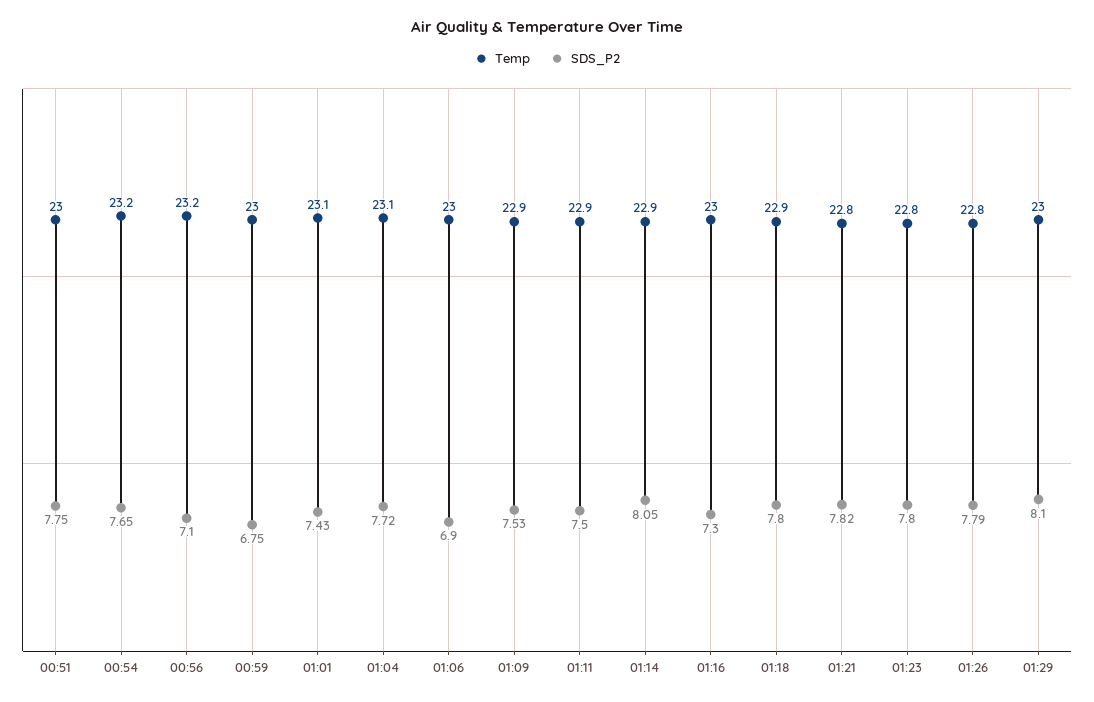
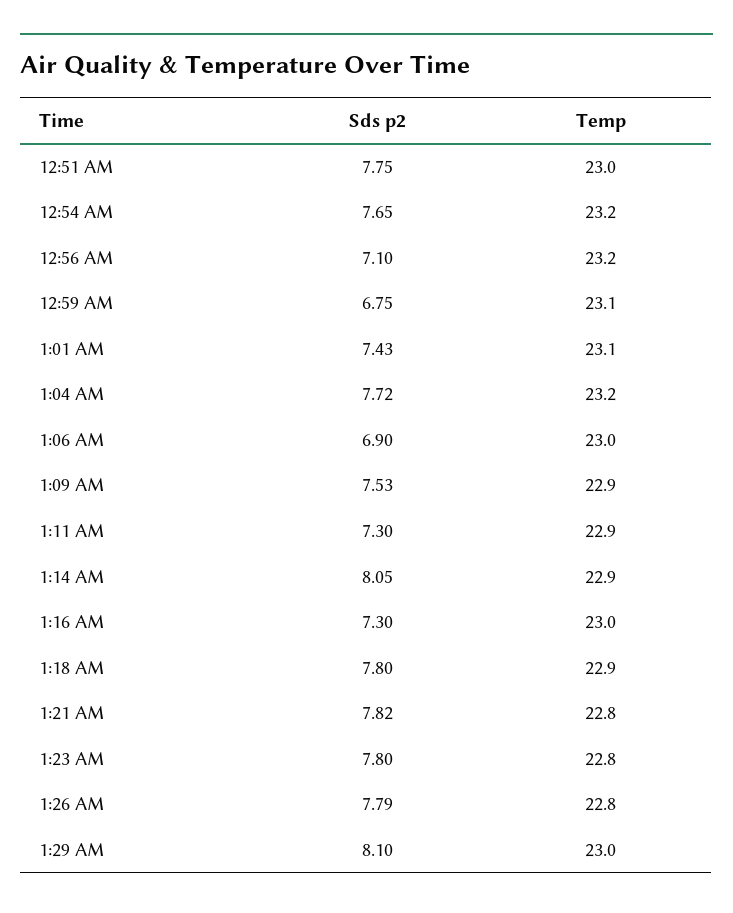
Temp, 00:59: 23 -> 23.1
Temp, 01:04: 23.1 -> 23.2
SDS_P2, 01:11: 7.5 -> 7.3

